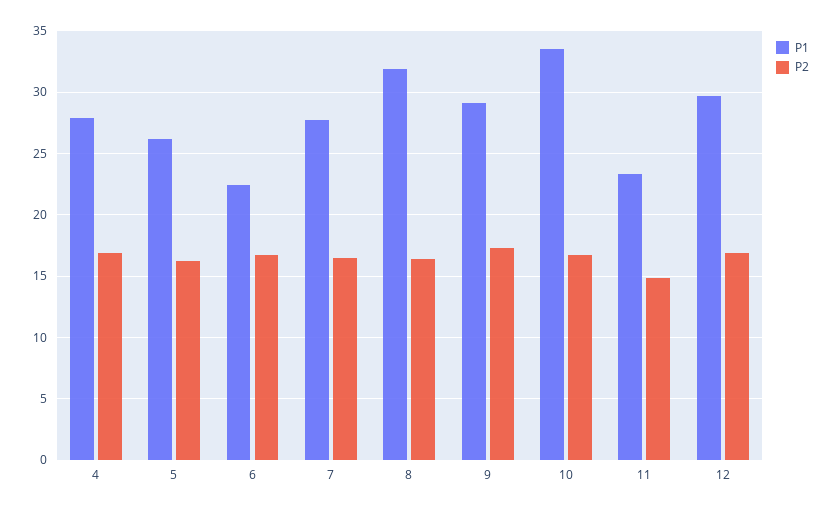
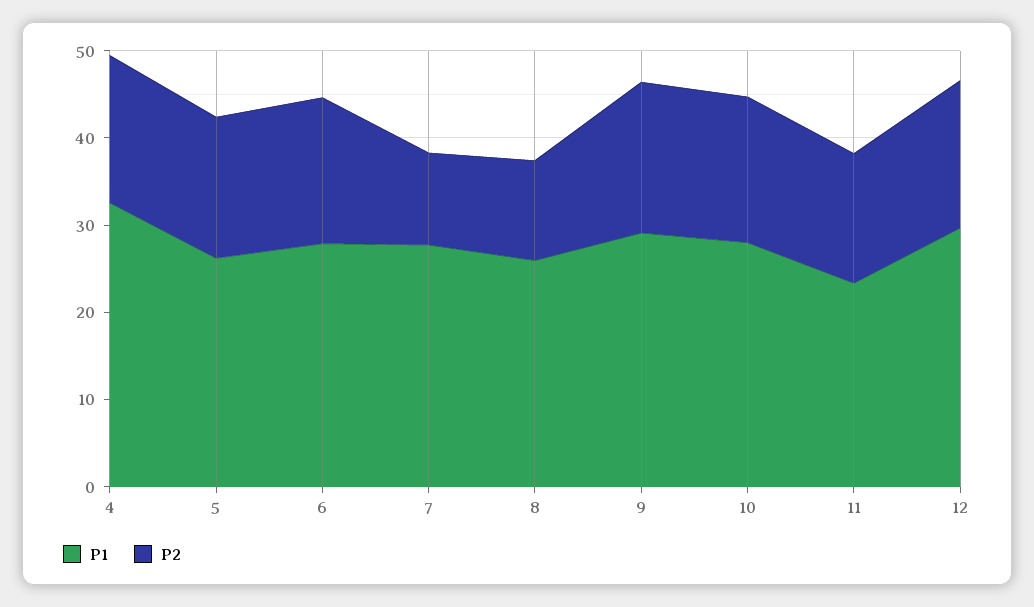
P1, 4: 28 -> 32
P1, 6: 22.5 -> 28
P2, 7: 16.5 -> 10
P1, 8: 32 -> 26
P2, 8: 16.5 -> 12
P1, 10: 33.5 -> 28

